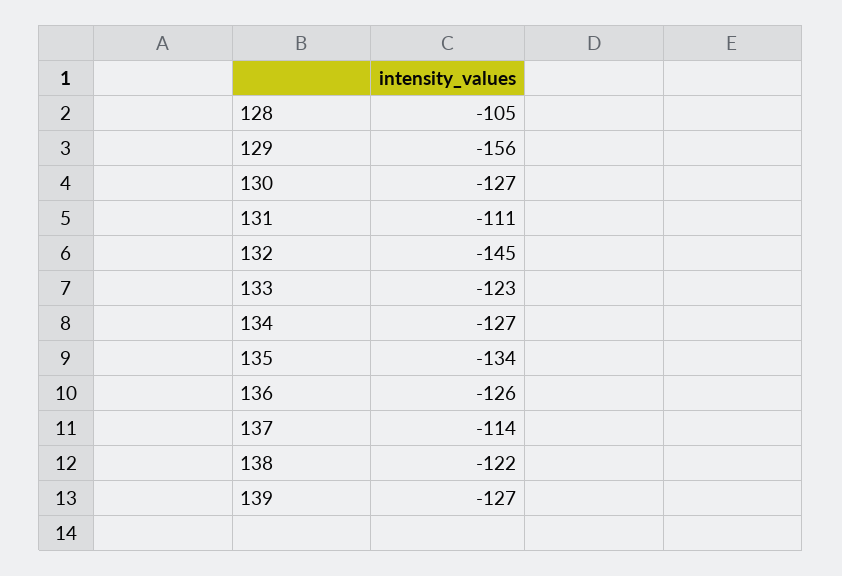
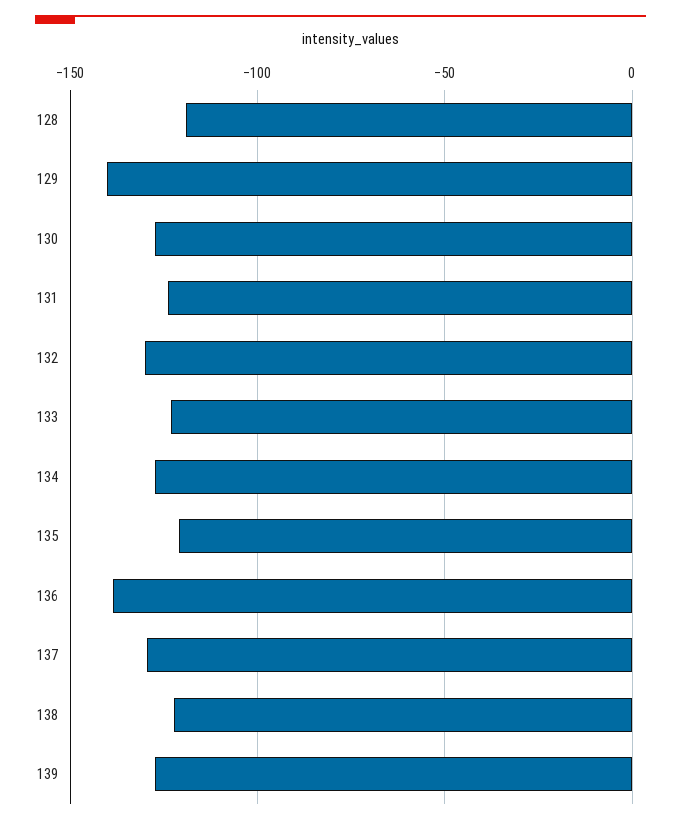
128: -105 -> -120
129: -156 -> -140
131: -111 -> -125
132: -145 -> -130
135: -134 -> -120
136: -126 -> -140
137: -114 -> -130

